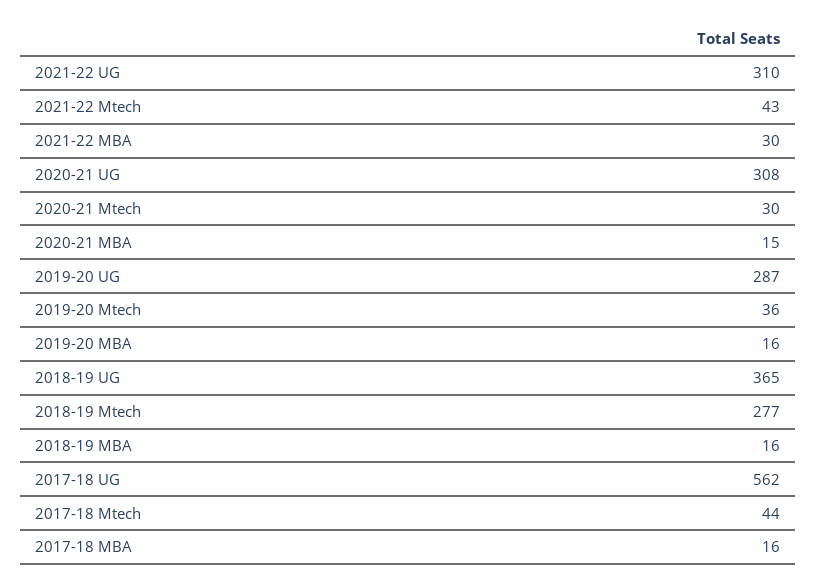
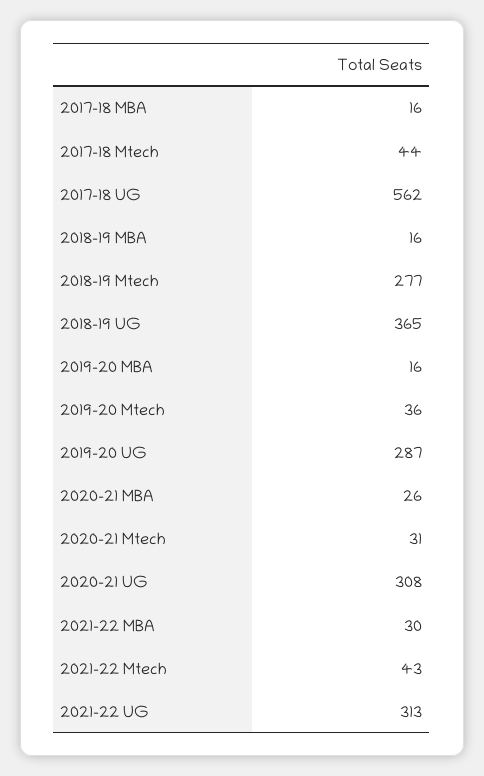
2021-22 UG: 310 -> 313
2020-21 Mtech: 30 -> 31
2020-21 MBA: 15 -> 26

